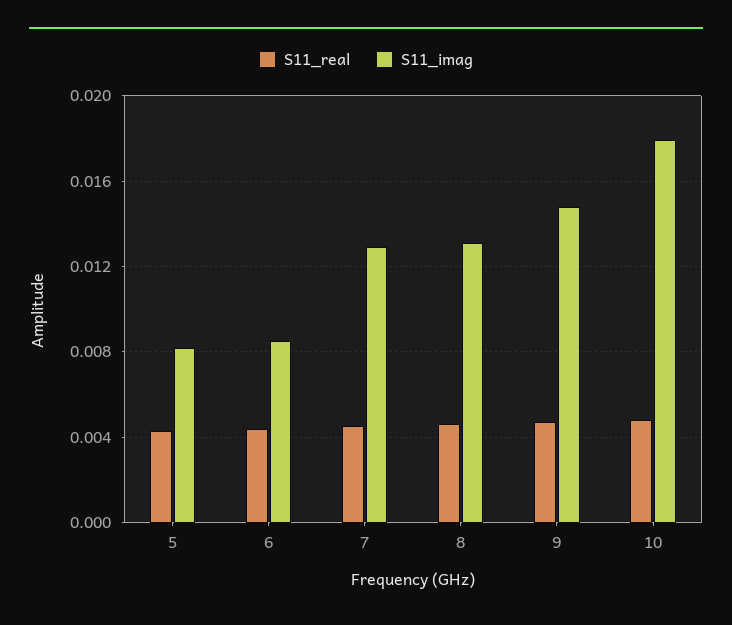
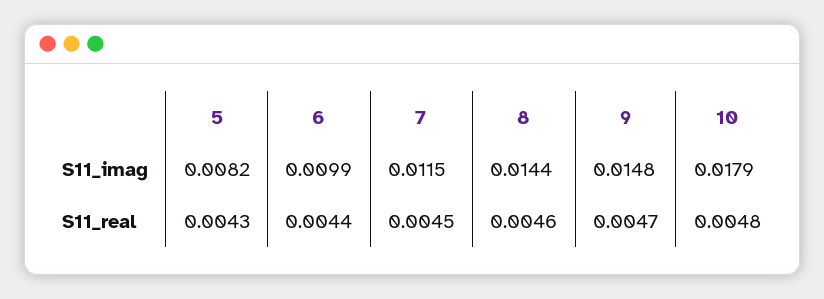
S11_imag, 6: 0.0085 -> 0.0099
S11_imag, 7: 0.013 -> 0.0115
S11_imag, 8: 0.013 -> 0.0144

